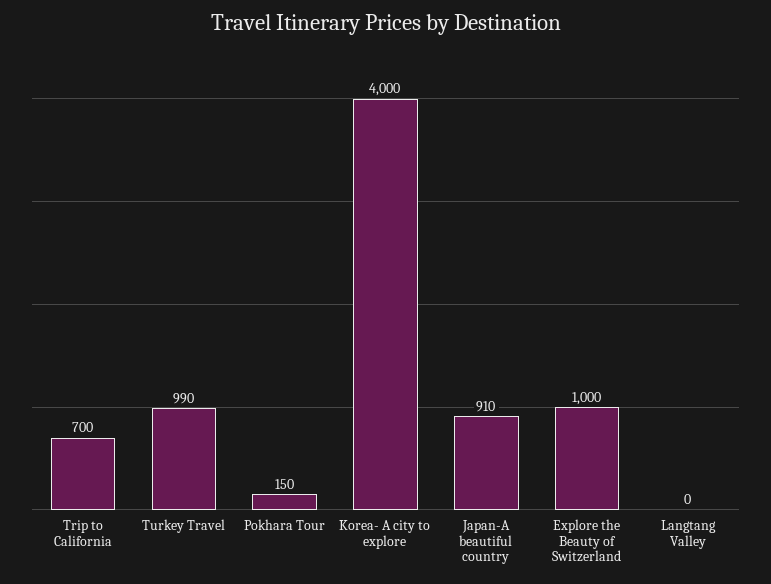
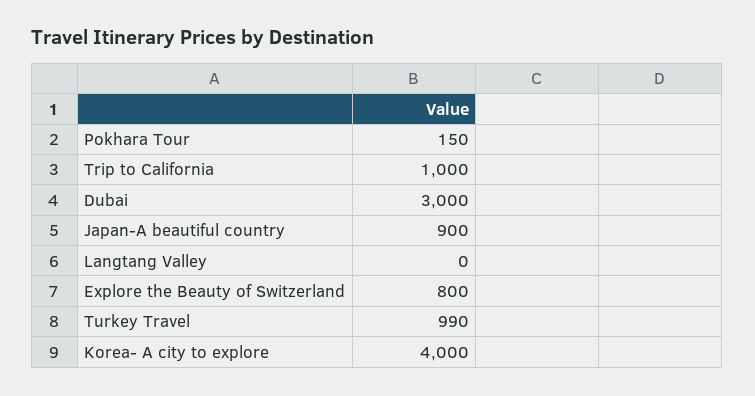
Trip to California: 700 -> 1000
Japan-A beautiful country: 910 -> 900
Explore the Beauty of Switzerland: 1000 -> 800
Dubai: none -> 3000

